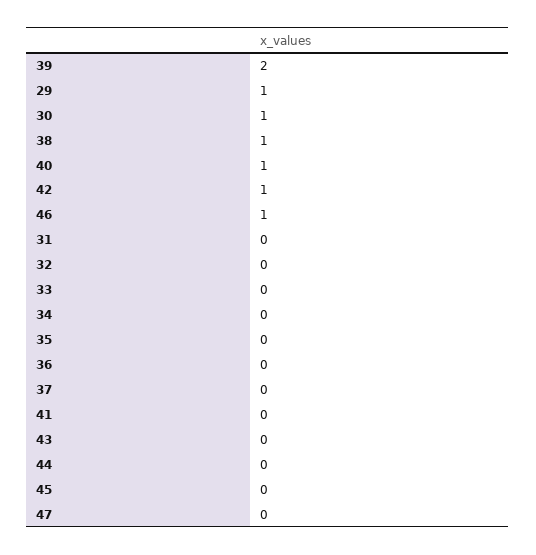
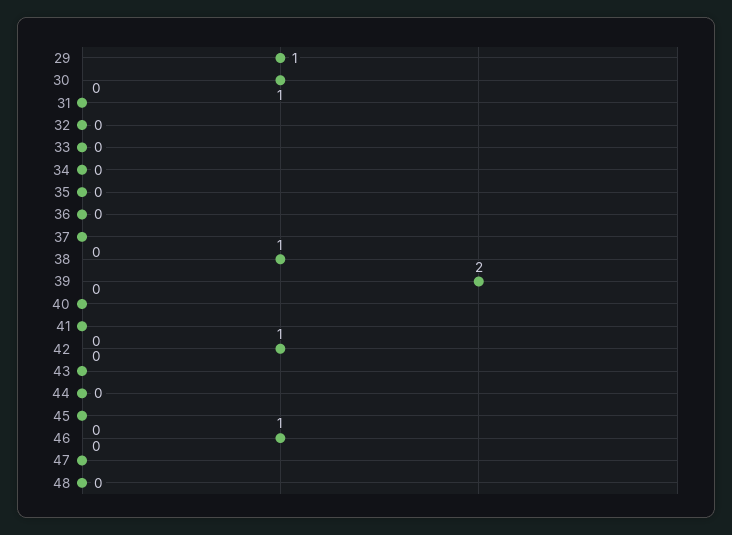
40: 1 -> 0
48: none -> 0

